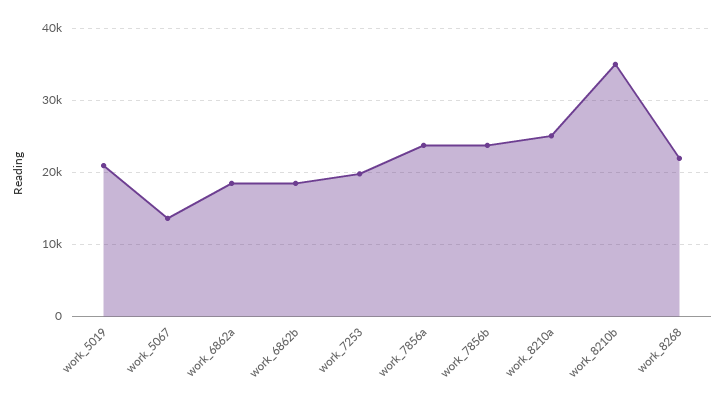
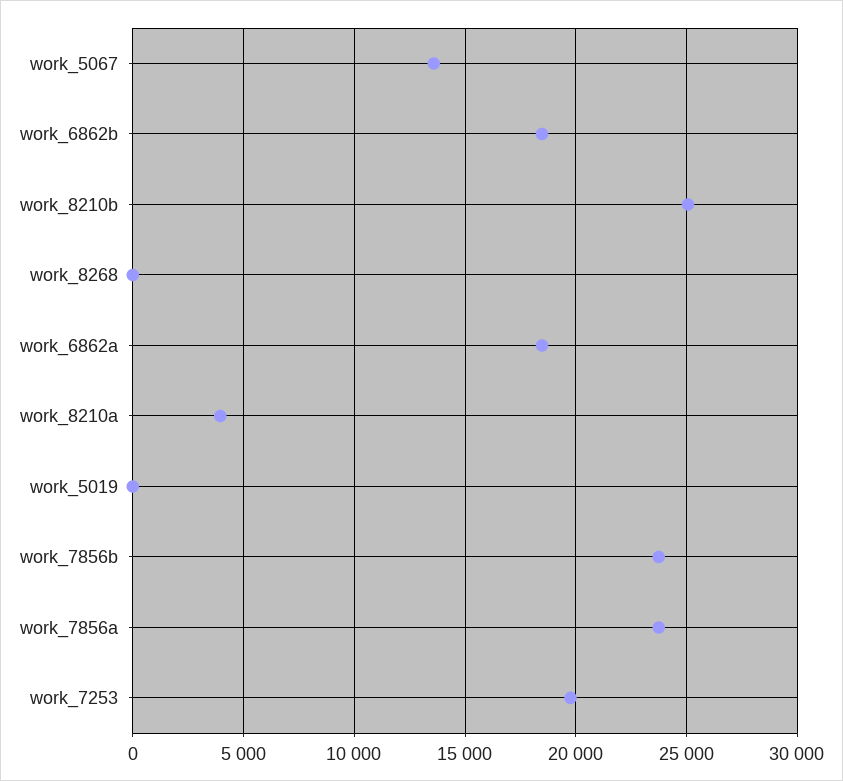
work_5019: 21000 -> 0
work_8210a: 25000 -> 4000
work_8210b: 35000 -> 25000
work_8268: 22000 -> 0

